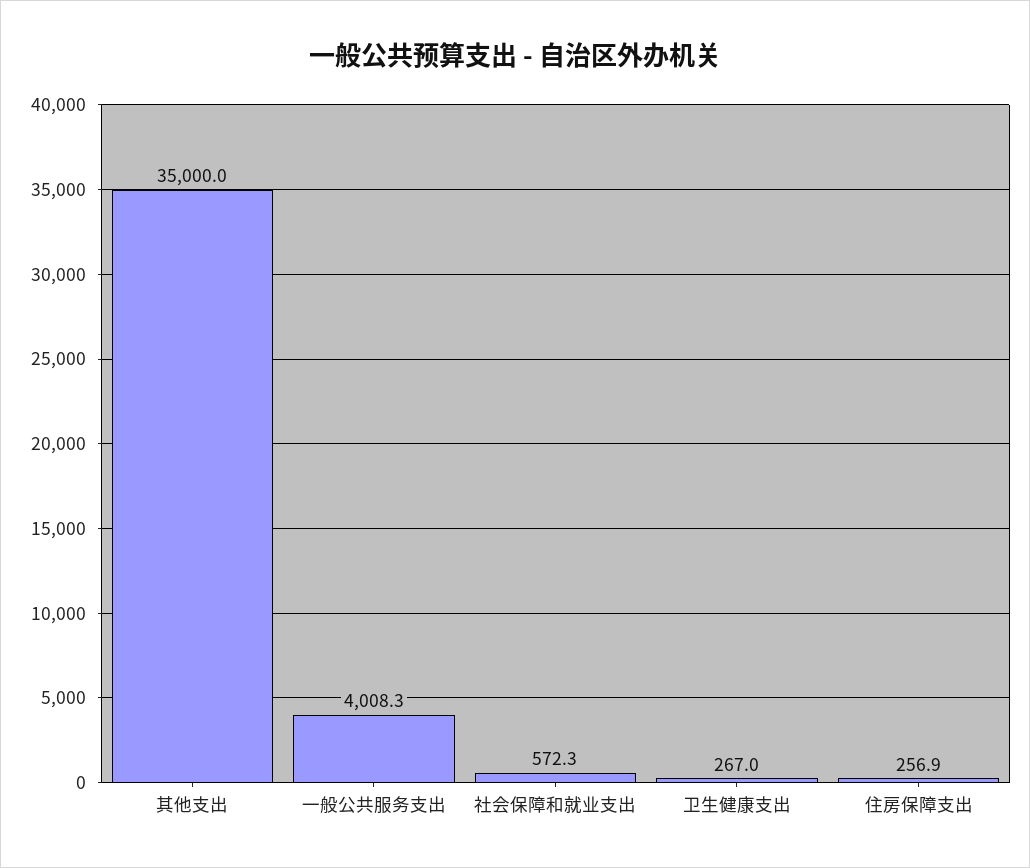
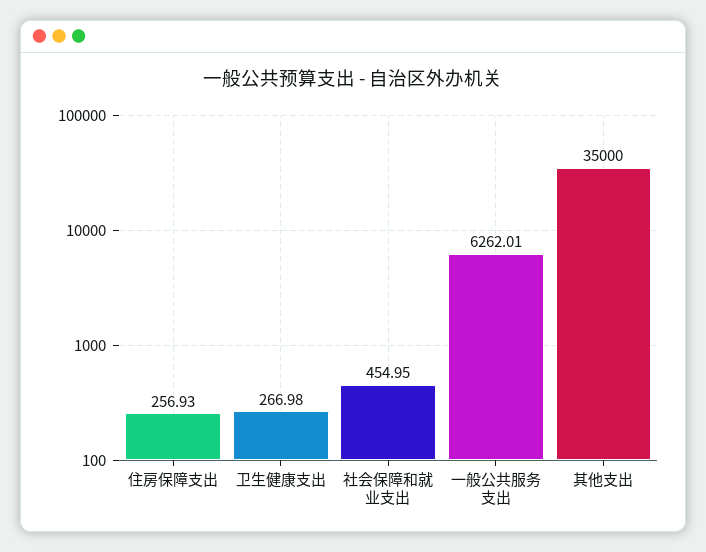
一般公共服务支出: 4008.3 -> 6262.01
社会保障和就业支出: 572.3 -> 454.95

